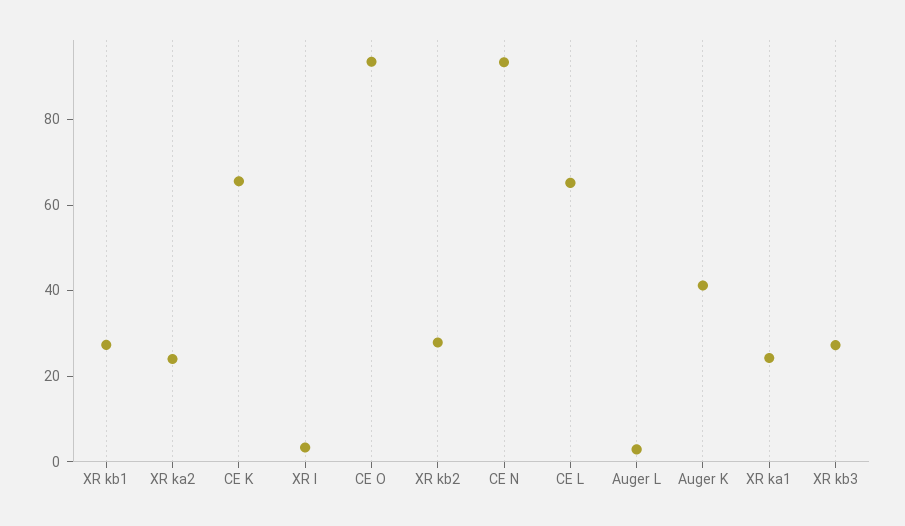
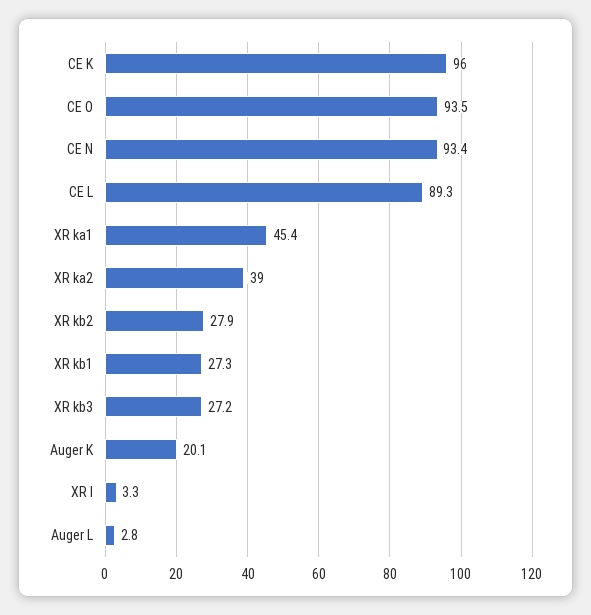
XR ka2: 25 -> 39
CE K: 65 -> 96
CE L: 65 -> 89.3
Auger K: 40 -> 20.1
XR ka1: 25 -> 45.4

